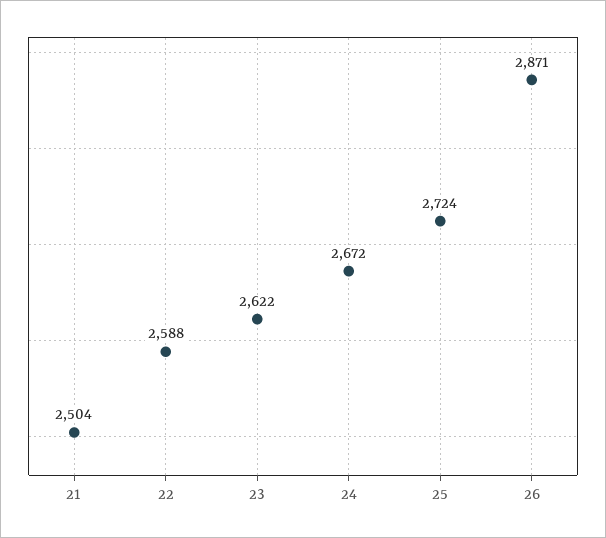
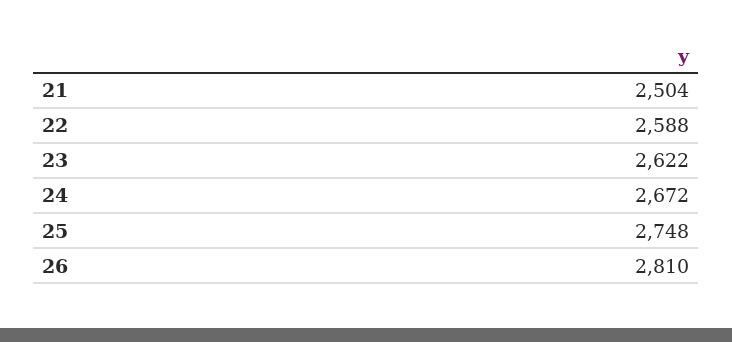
25: 2724 -> 2748
26: 2871 -> 2810

